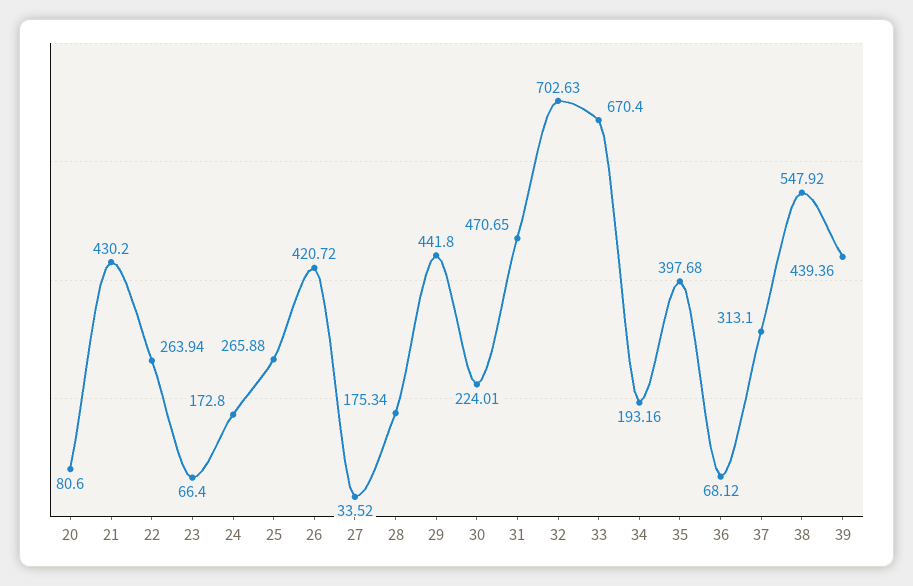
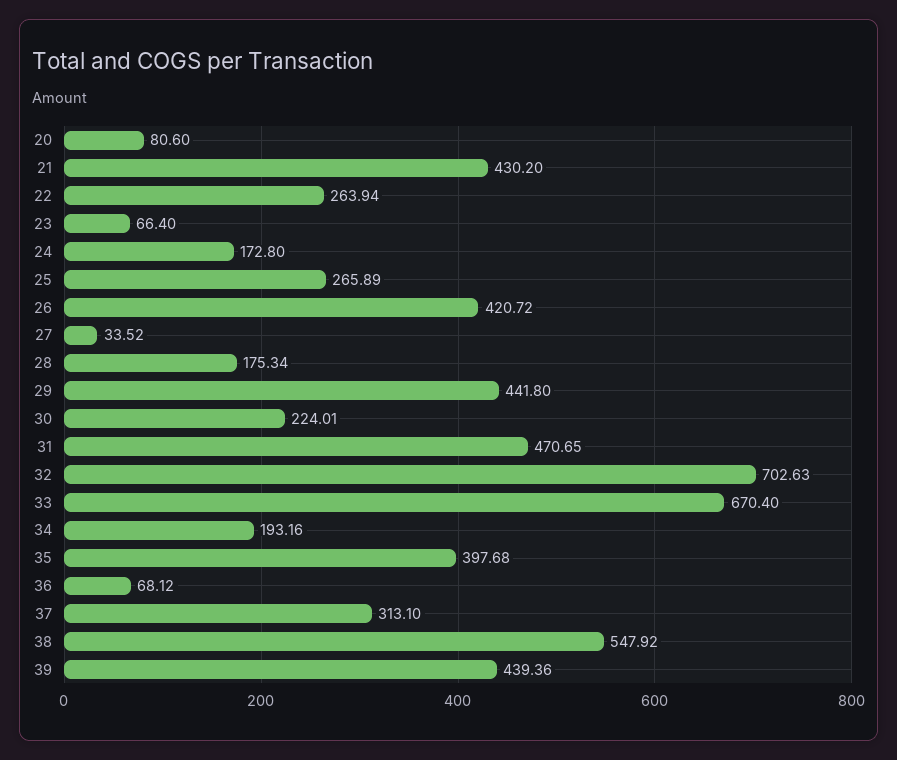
25: 265.88 -> 265.89

